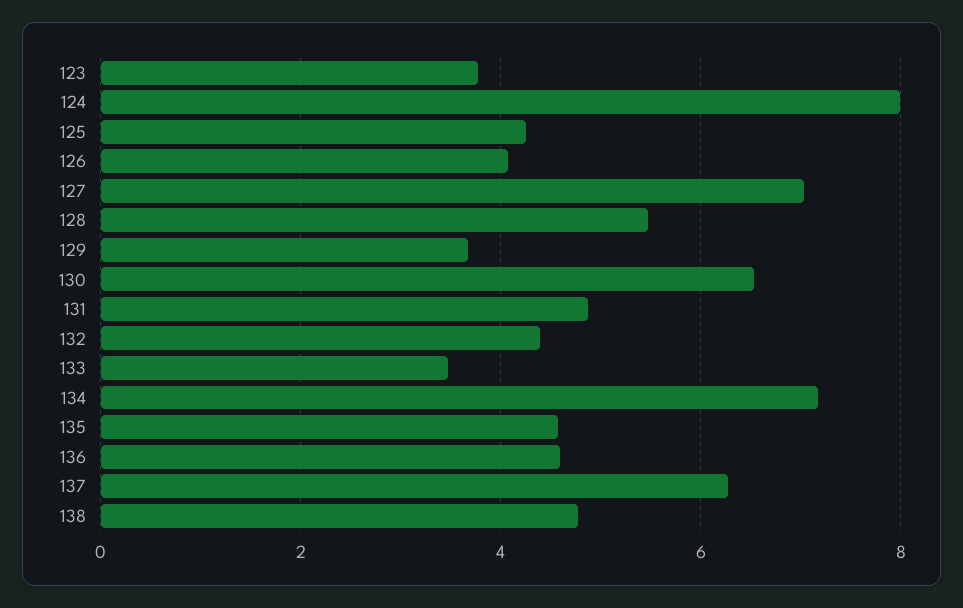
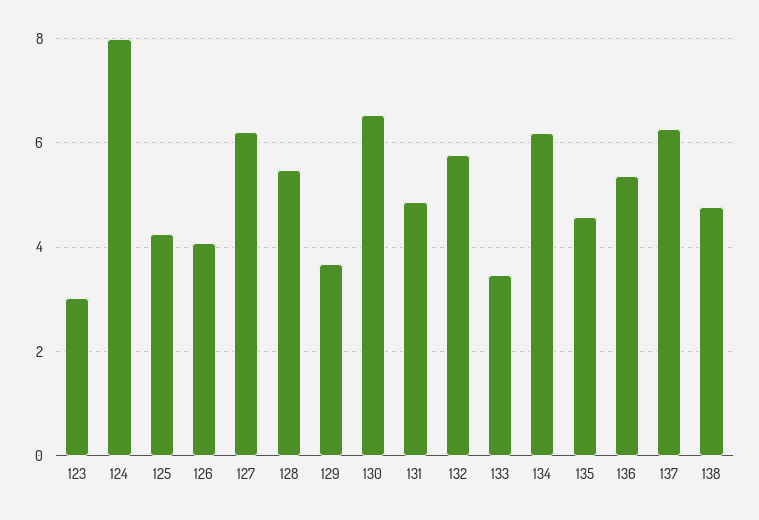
123: 3.8 -> 3
127: 7 -> 6.2
132: 4.4 -> 5.8
134: 7.2 -> 6.2
136: 4.6 -> 5.4

